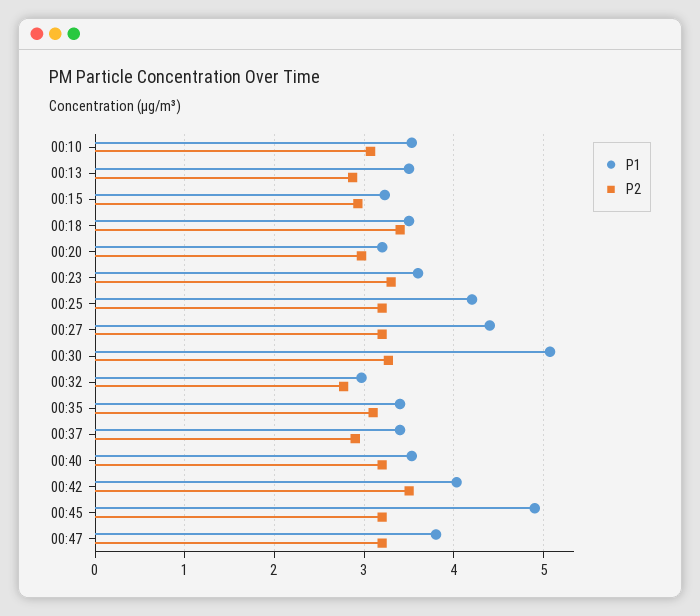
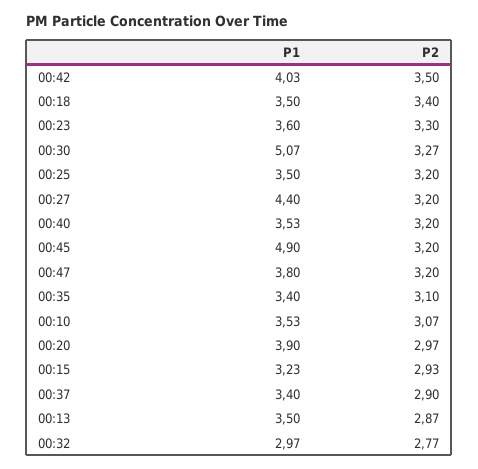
P1, 00:20: 3.2 -> 3.9
P1, 00:25: 4.2 -> 3.5

